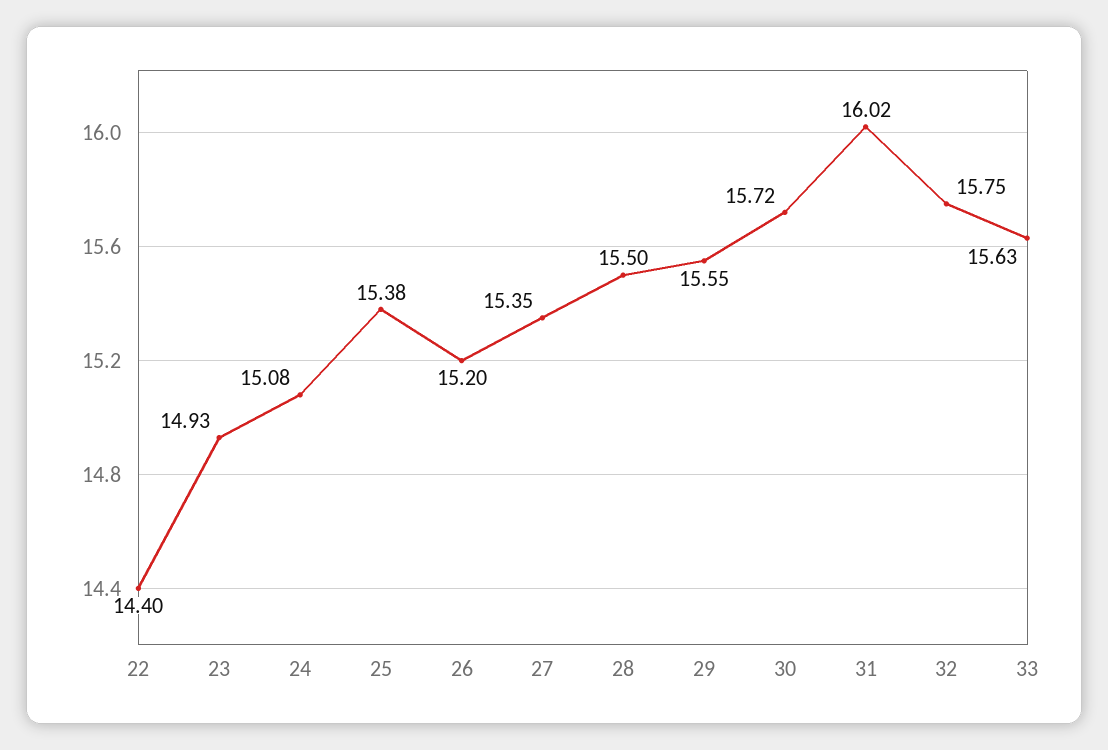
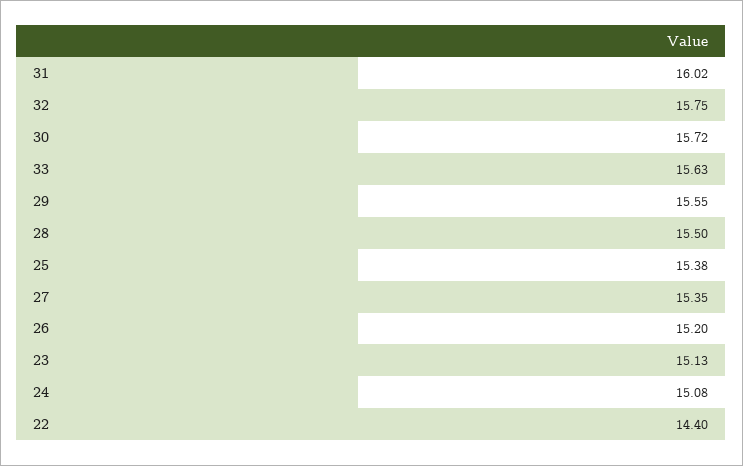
23: 14.93 -> 15.13

